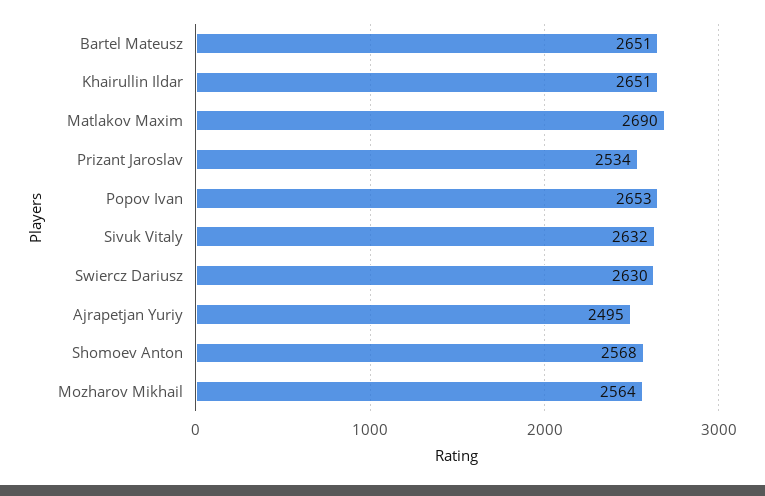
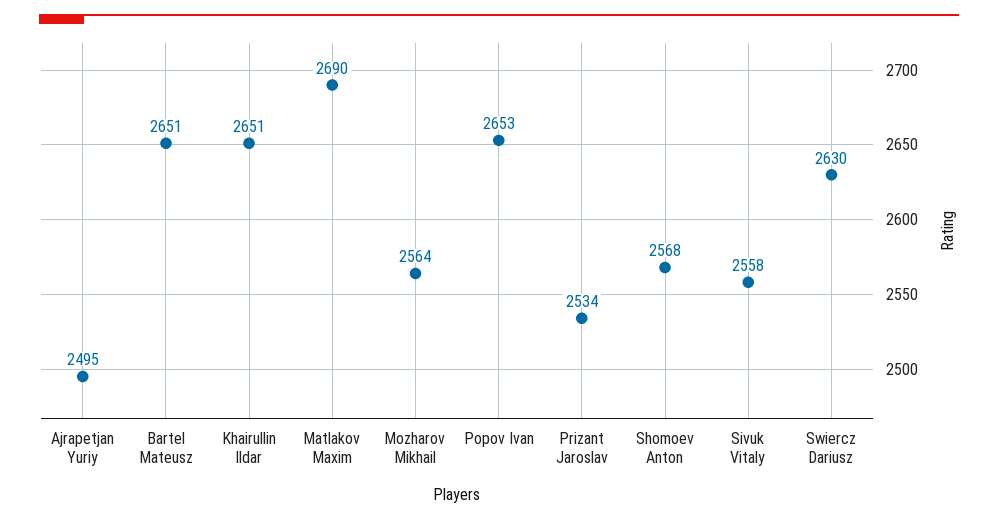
Sivuk Vitaly: 2632 -> 2558

